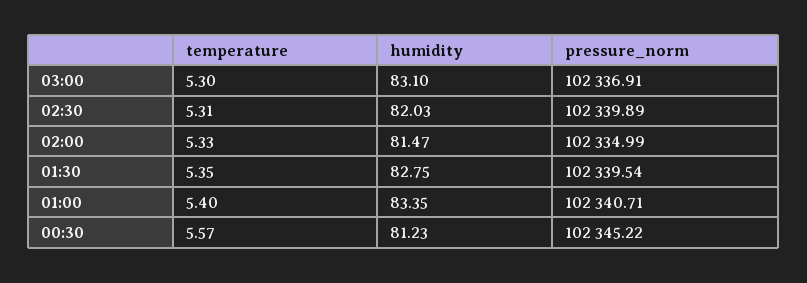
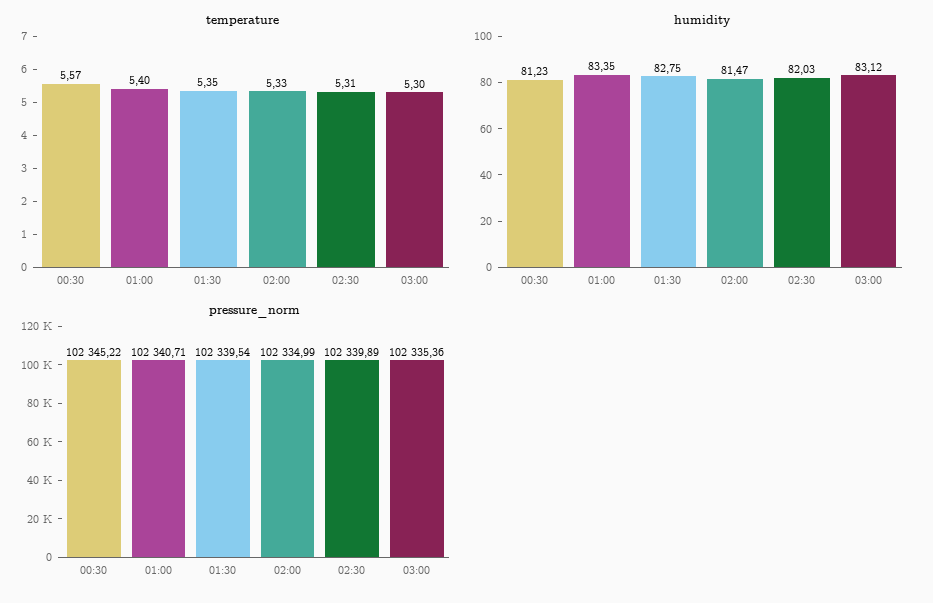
humidity, 03:00: 83.1 -> 83.12
pressure_norm, 03:00: 102336.91 -> 102335.36

